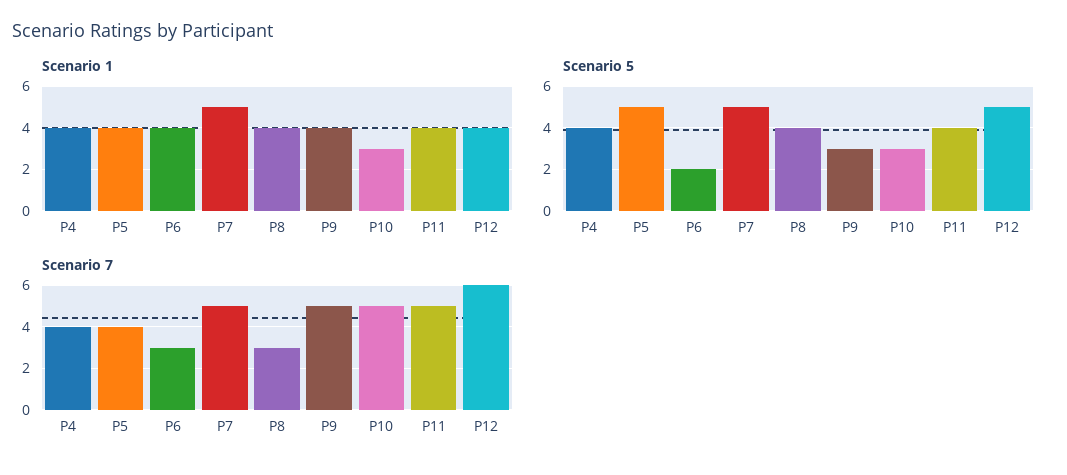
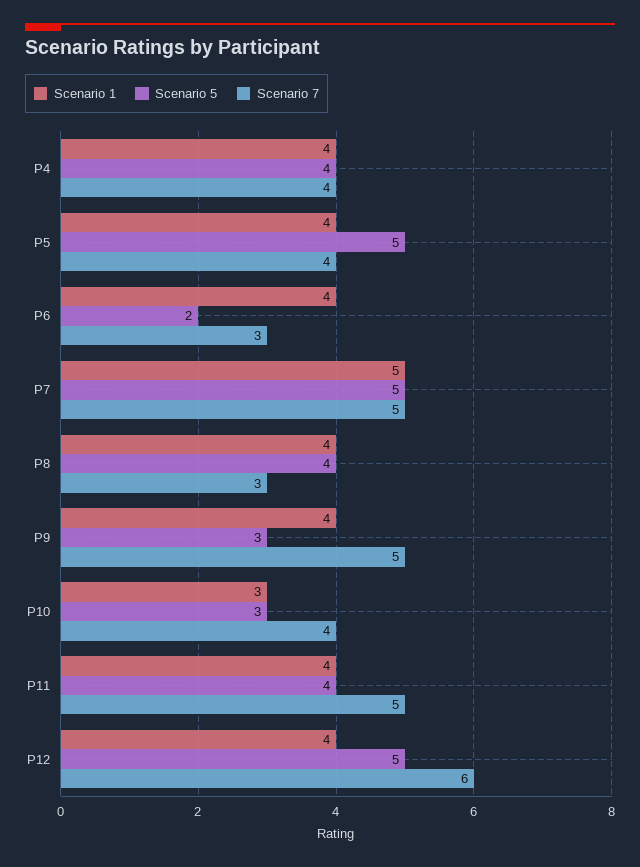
Scenario 7, P10: 5 -> 4

